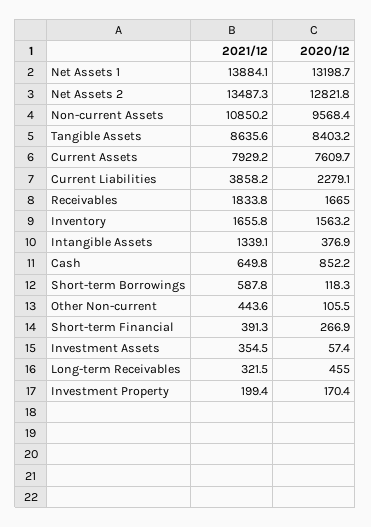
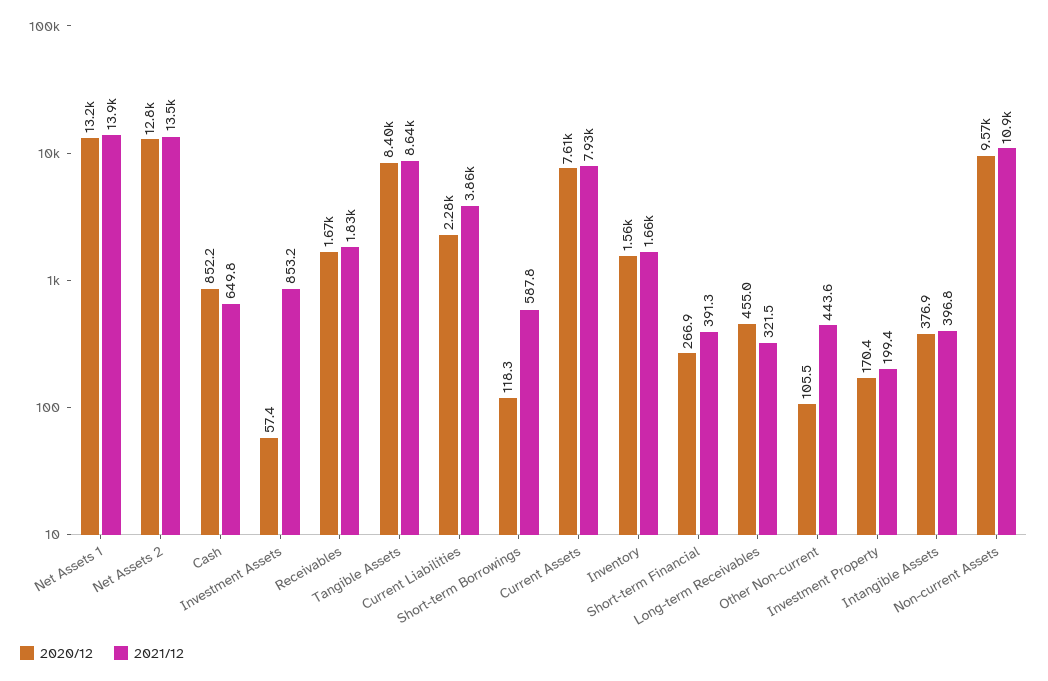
2021/12, Intangible Assets: 1339.1 -> 396.8
2021/12, Investment Assets: 354.5 -> 853.2

